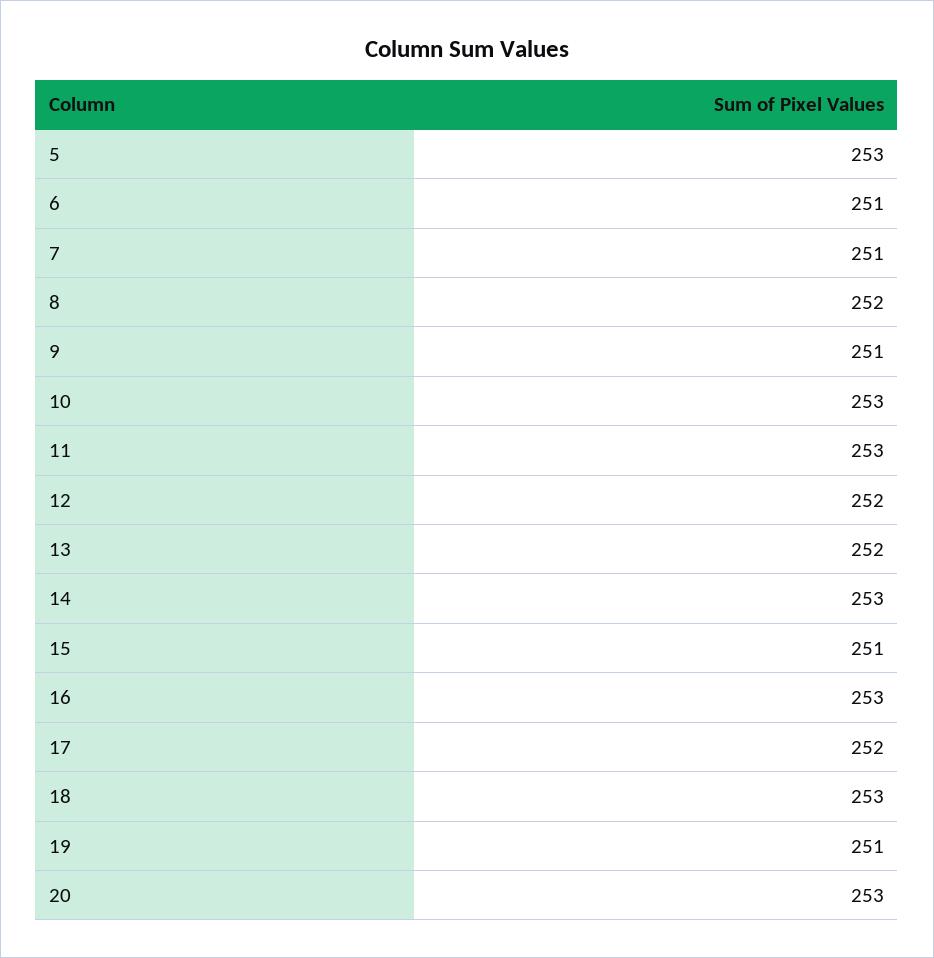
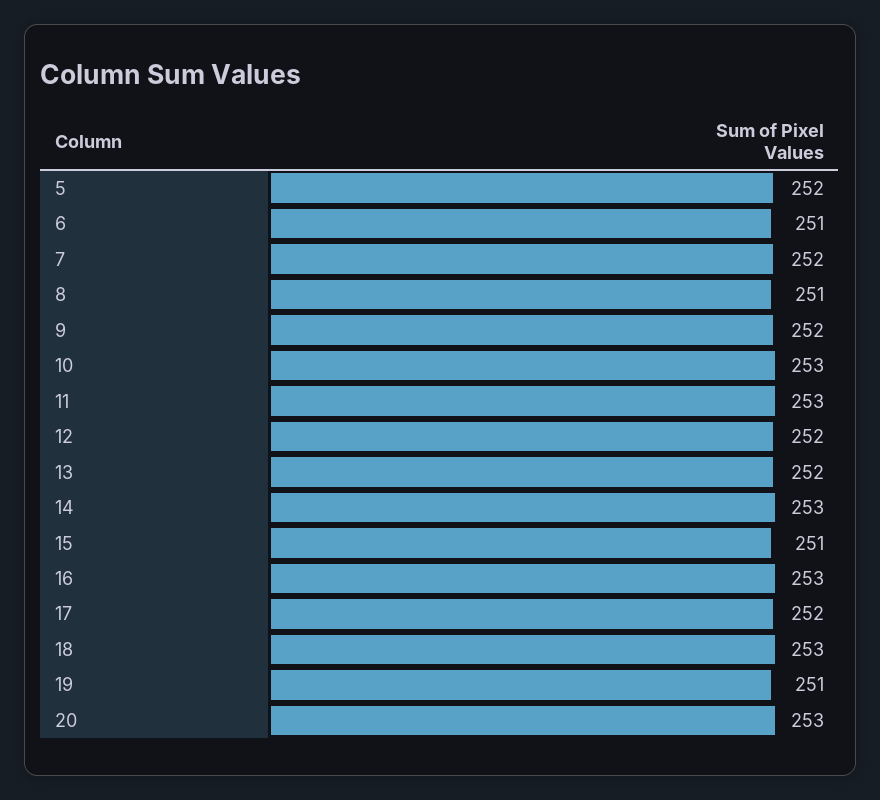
5: 253 -> 252
7: 251 -> 252
8: 252 -> 251
9: 251 -> 252

